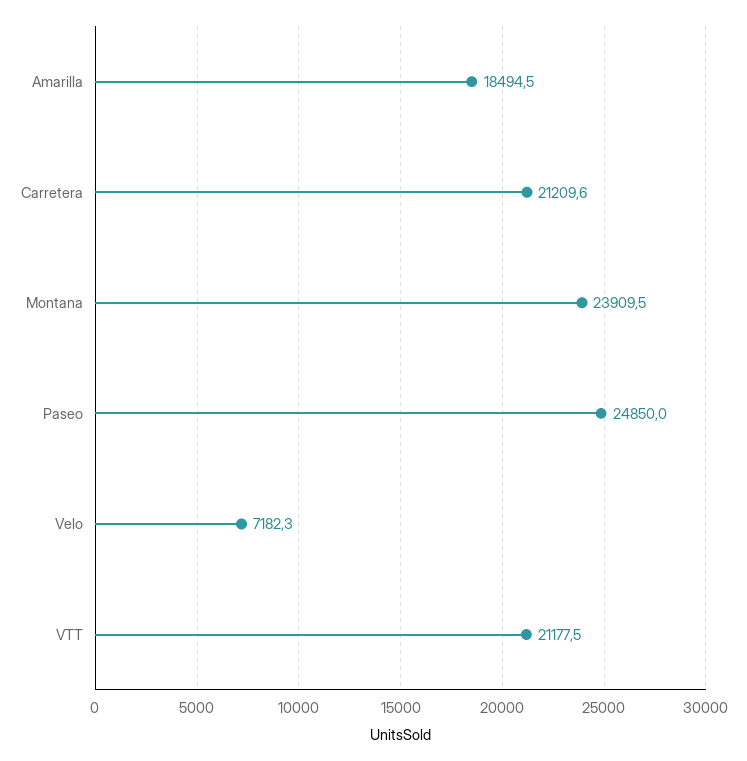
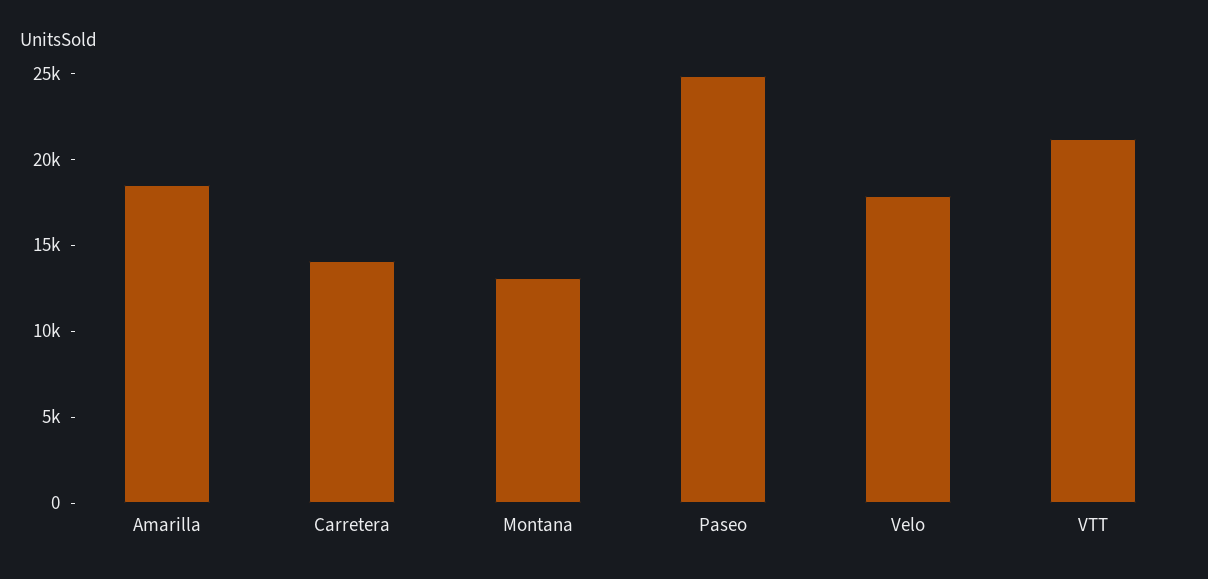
Carretera: 21209.6 -> 14000
Montana: 23909.5 -> 13000
Velo: 7182.3 -> 18000

